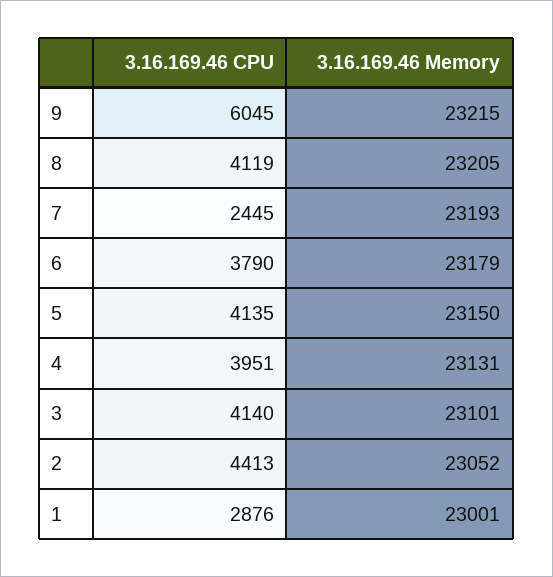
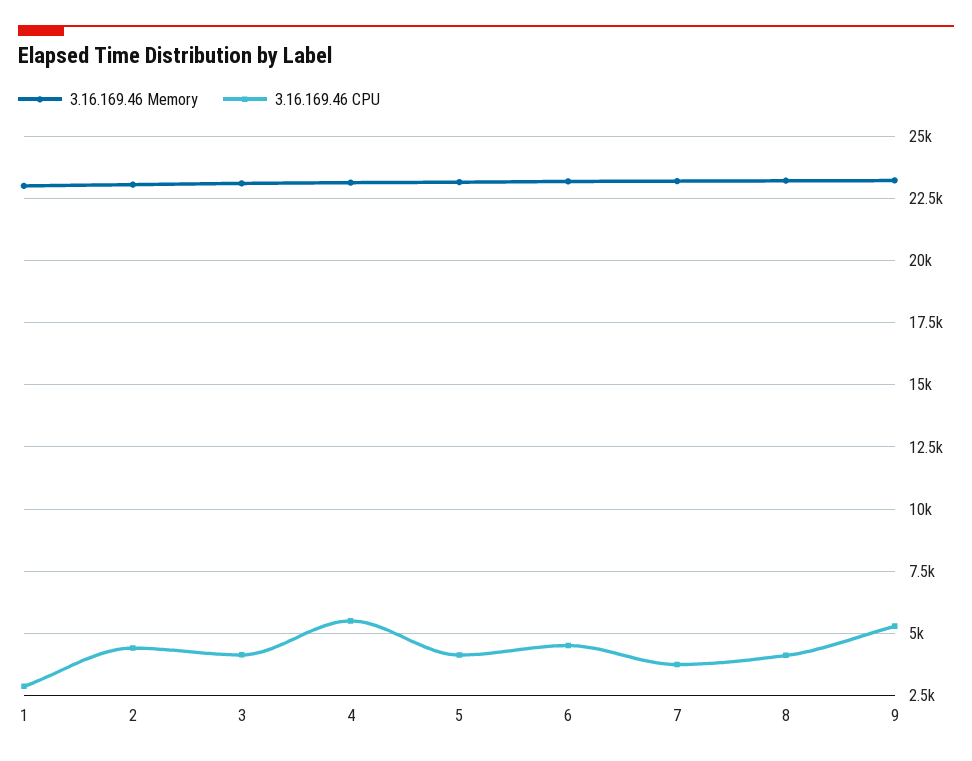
3.16.169.46 CPU, 9: 6045 -> 5250
3.16.169.46 CPU, 7: 2445 -> 3750
3.16.169.46 CPU, 6: 3790 -> 4500
3.16.169.46 CPU, 4: 3951 -> 5500

